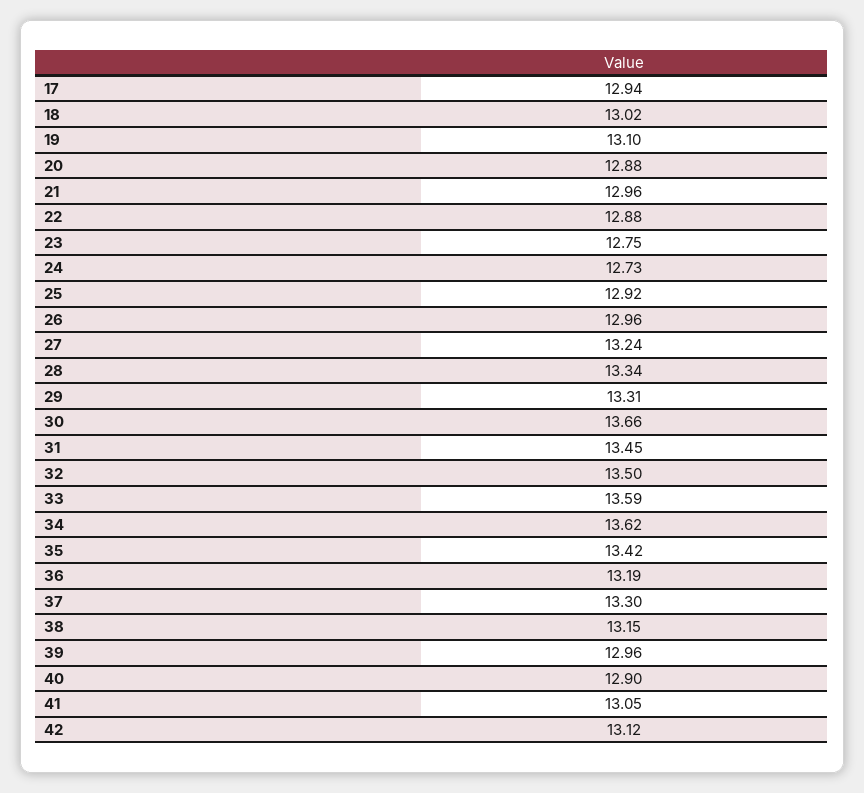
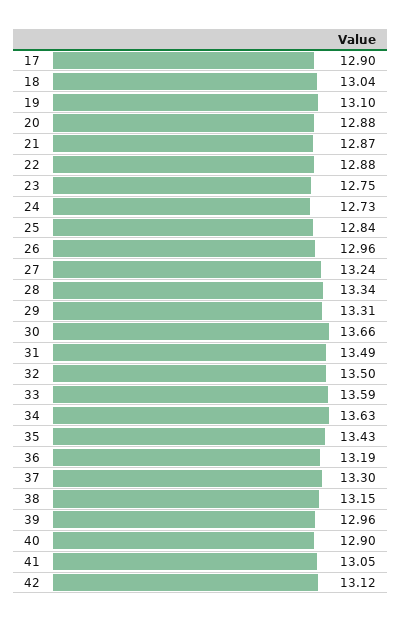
17: 12.94 -> 12.9
18: 13.02 -> 13.04
21: 12.96 -> 12.87
25: 12.92 -> 12.84
31: 13.45 -> 13.49
34: 13.62 -> 13.63
35: 13.42 -> 13.43

